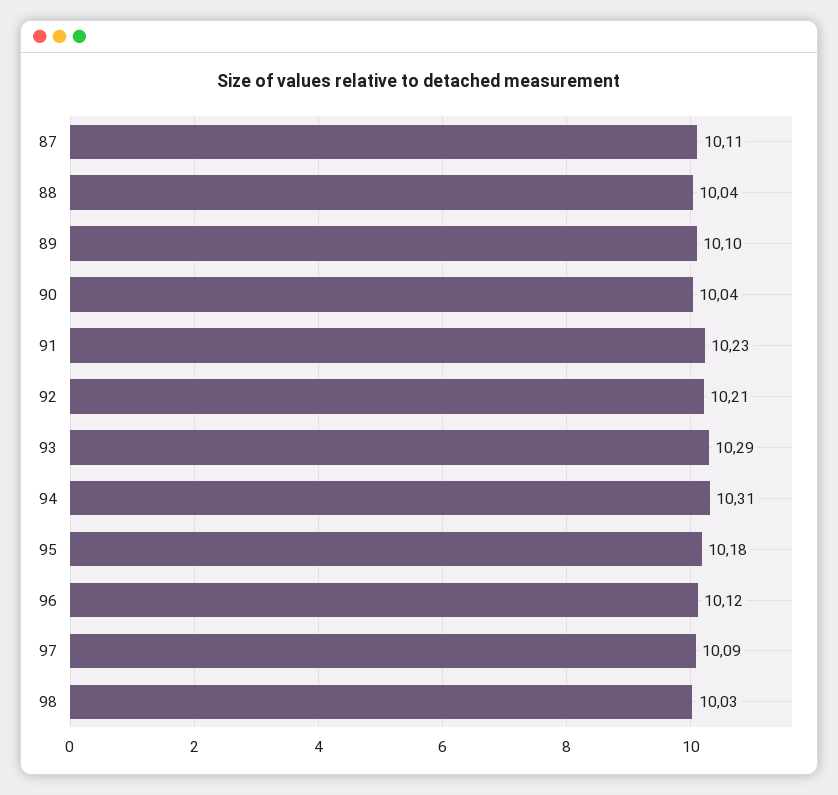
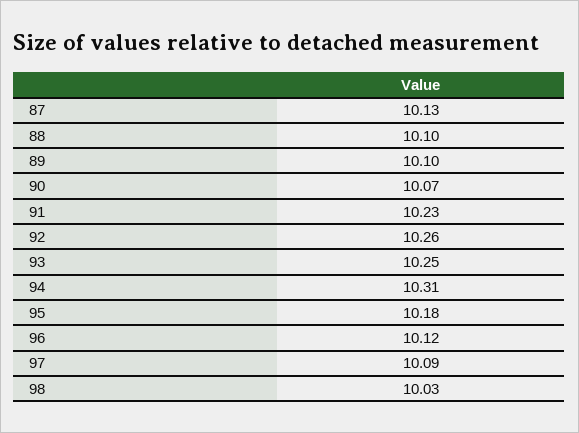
87: 10.11 -> 10.13
88: 10.04 -> 10.1
90: 10.04 -> 10.07
92: 10.21 -> 10.26
93: 10.29 -> 10.25

